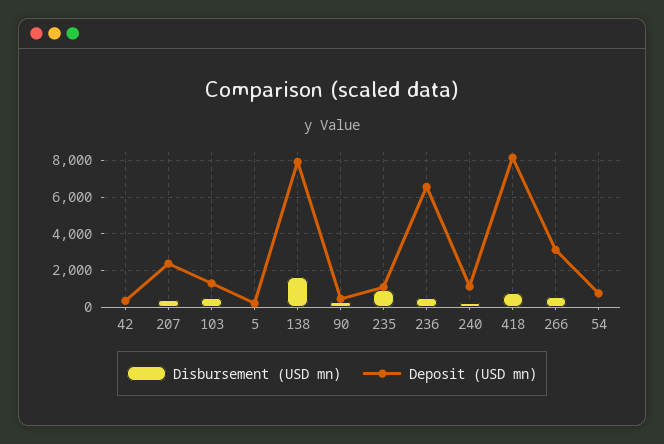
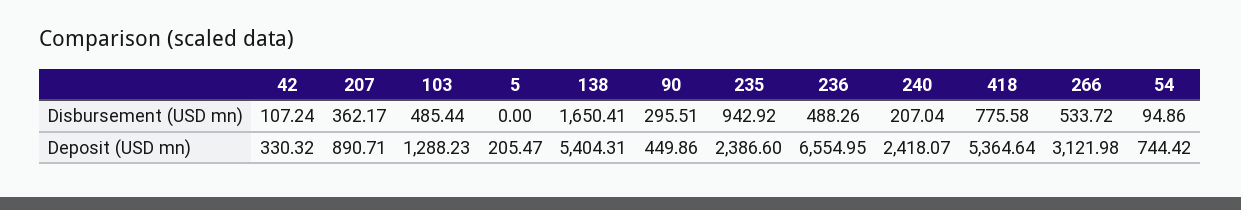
Deposit (USD mn), 207: 2500 -> 890.71
Deposit (USD mn), 138: 8000 -> 5404.31
Deposit (USD mn), 235: 1000 -> 2386.6
Deposit (USD mn), 240: 1000 -> 2418.07
Deposit (USD mn), 418: 8000 -> 5364.64

